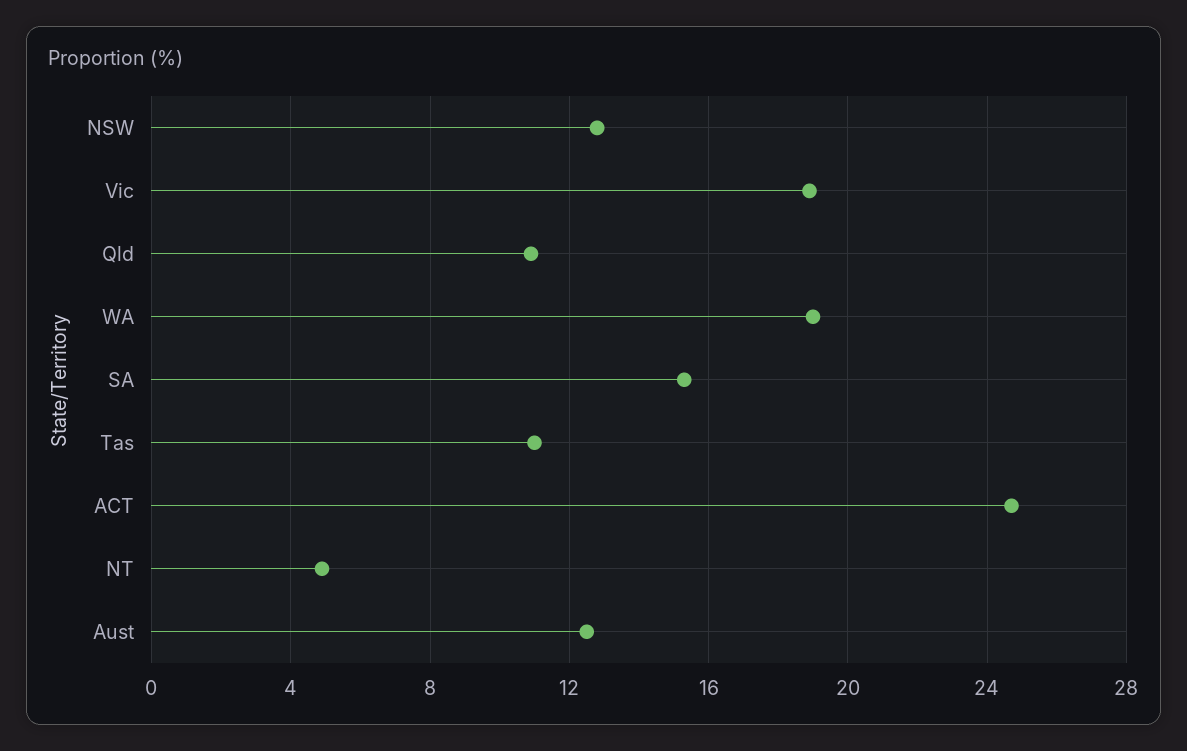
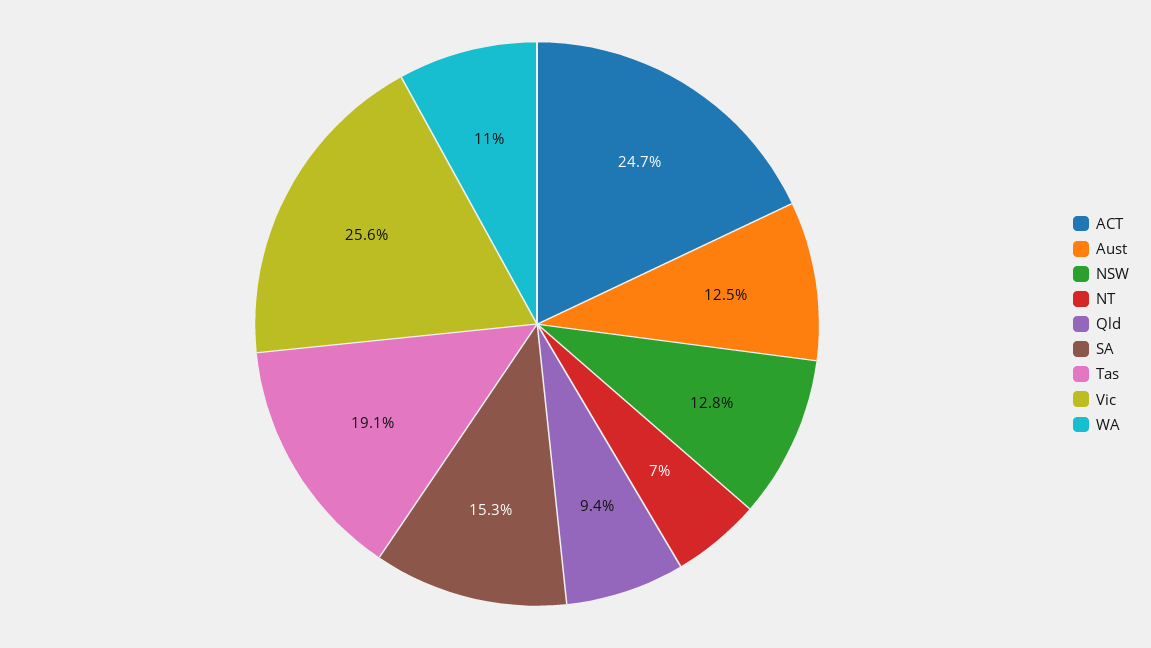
Vic: 19 -> 25.6
Qld: 11 -> 9.4
WA: 19 -> 11
Tas: 11 -> 19.1
NT: 5 -> 7

